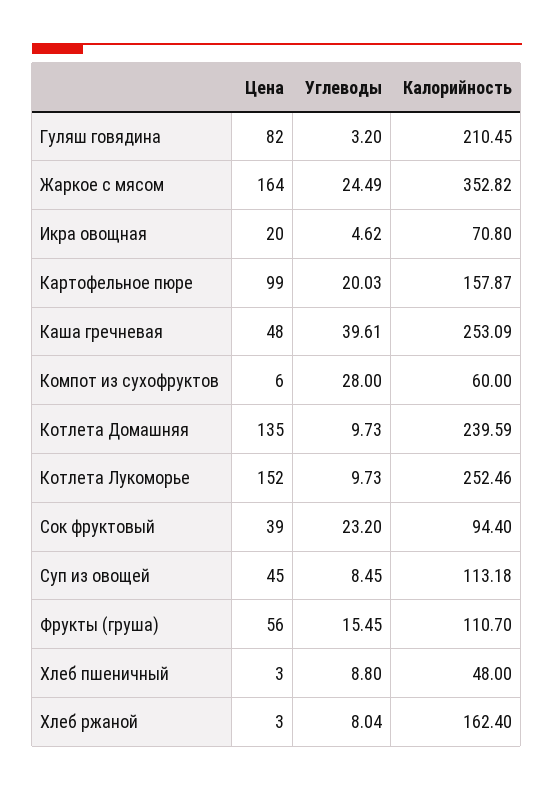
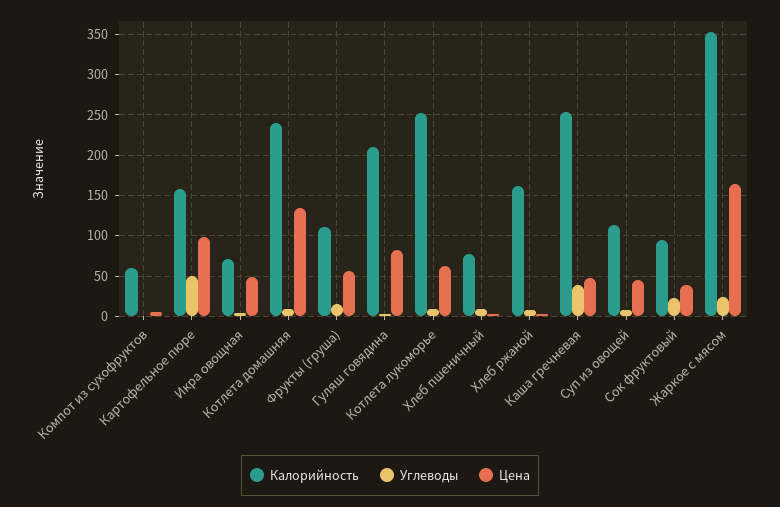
Цена, Икра овощная: 20 -> 50
Углеводы, Картофельное пюре: 20.03 -> 50
Углеводы, Компот из сухофруктов: 28 -> 0
Цена, Котлета Лукоморье: 152 -> 60
Калорийность, Хлеб пшеничный: 48 -> 80

